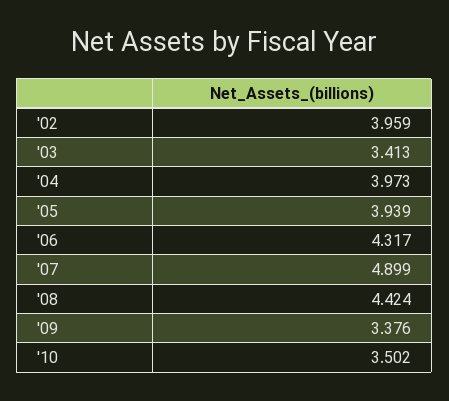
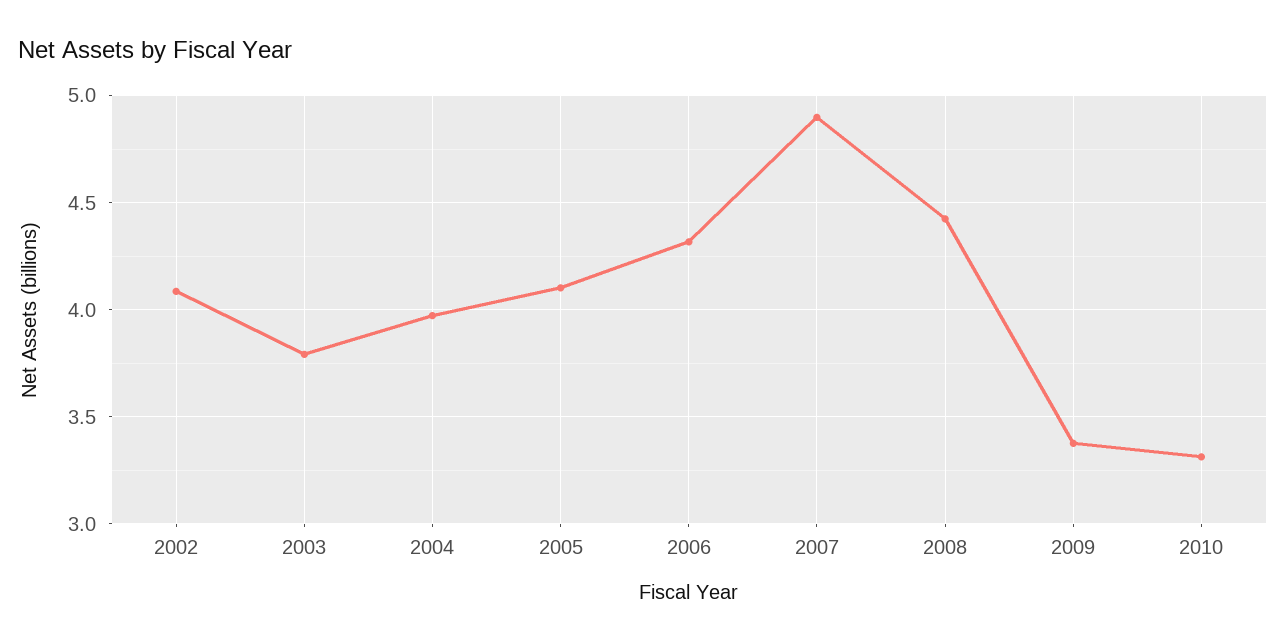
'02: 3.959 -> 4.1
'03: 3.413 -> 3.8
'05: 3.939 -> 4.1
'10: 3.502 -> 3.3

